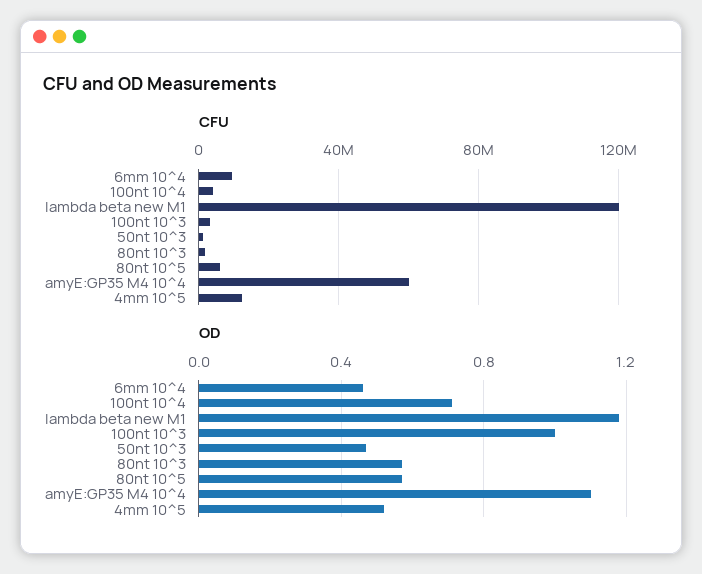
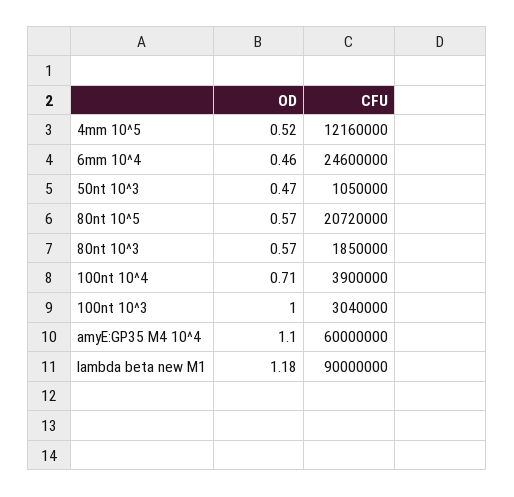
CFU, 6mm 10^4: 10000000 -> 24600000
CFU, lambda beta new M1: 120000000 -> 90000000
CFU, 80nt 10^5: 5000000 -> 20720000

